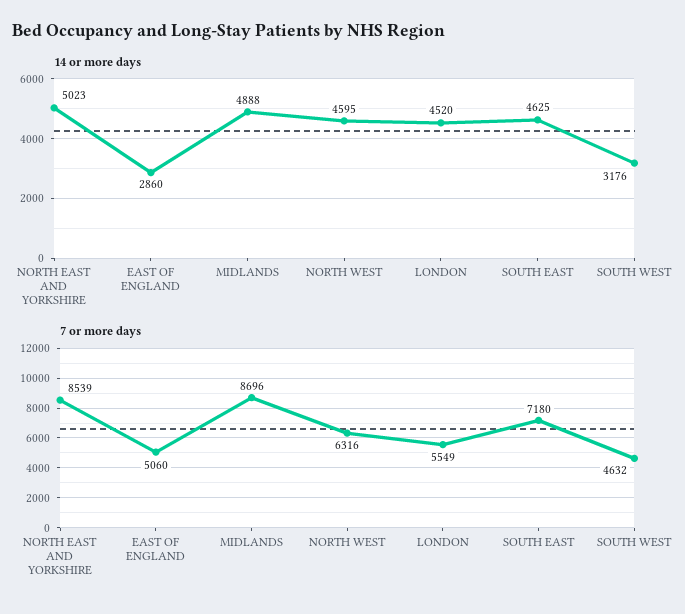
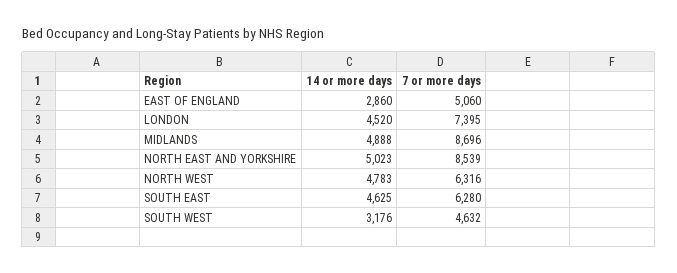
14 or more days, NORTH WEST: 4595 -> 4783
7 or more days, LONDON: 5549 -> 7395
7 or more days, SOUTH EAST: 7180 -> 6280

